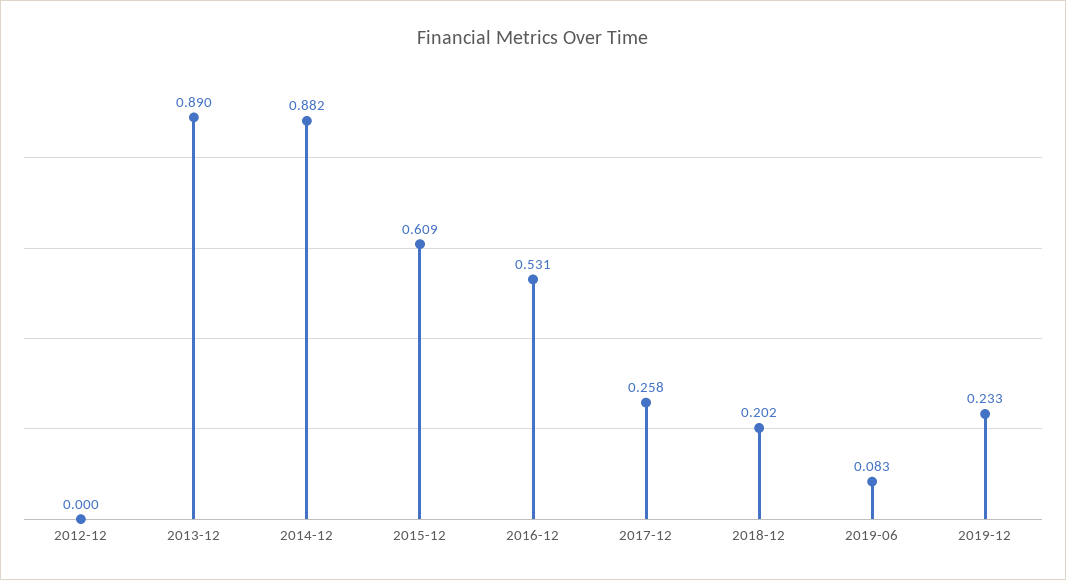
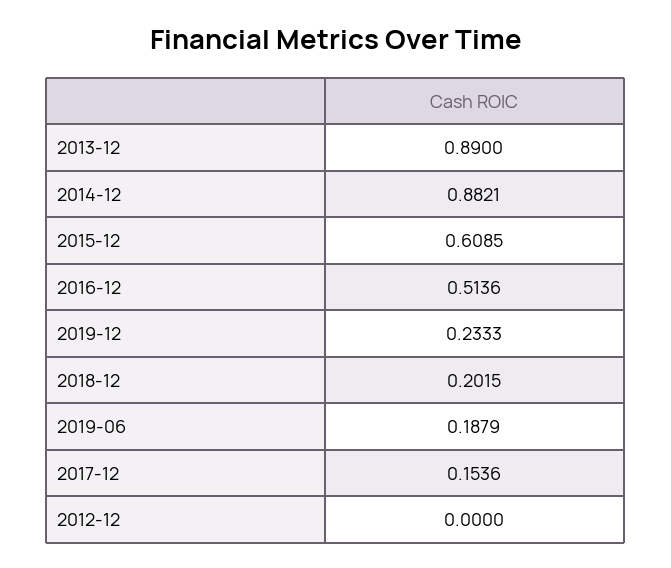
2016-12: 0.531 -> 0.5136
2017-12: 0.258 -> 0.1536
2019-06: 0.083 -> 0.1879

